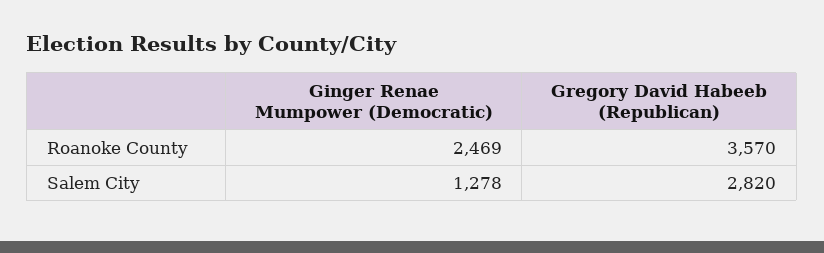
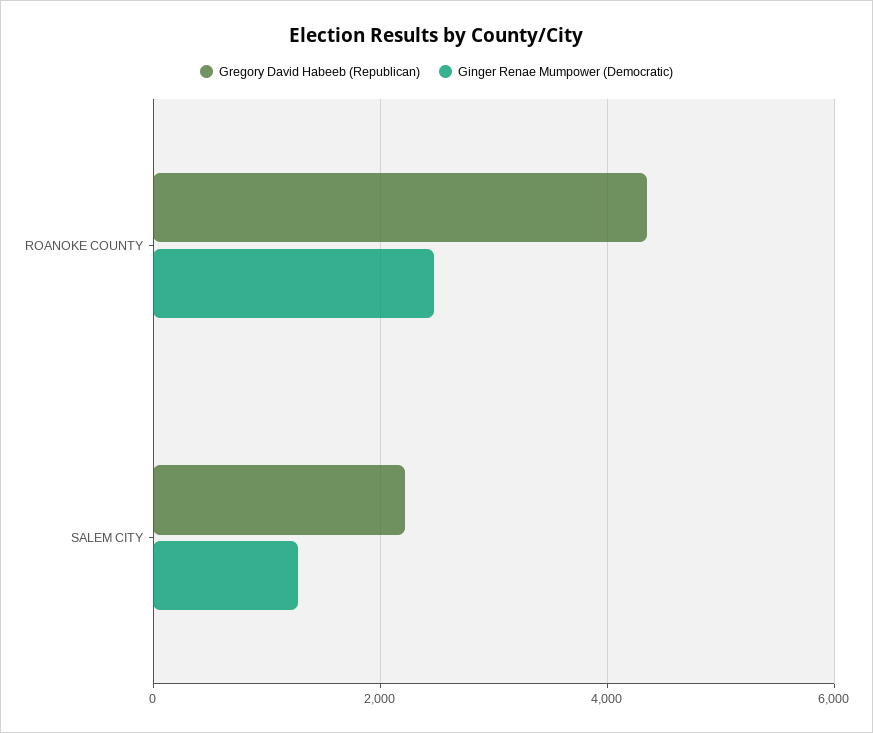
Gregory David Habeeb (Republican), Roanoke County: 3570 -> 4400
Gregory David Habeeb (Republican), Salem City: 2820 -> 2200

